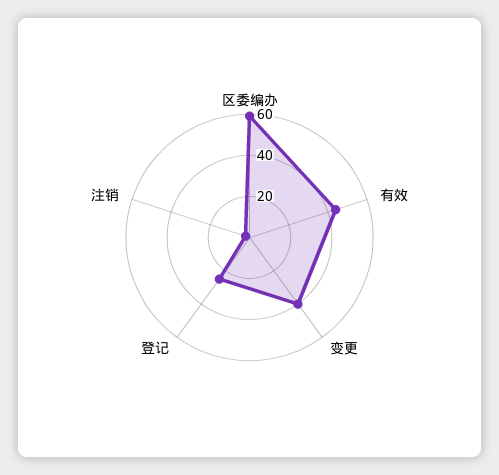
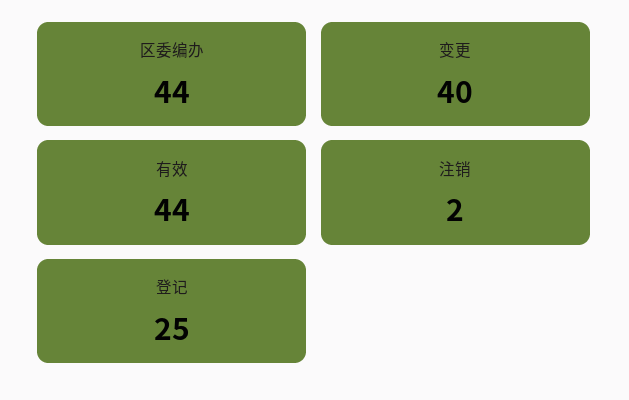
区委编办: 60 -> 44

